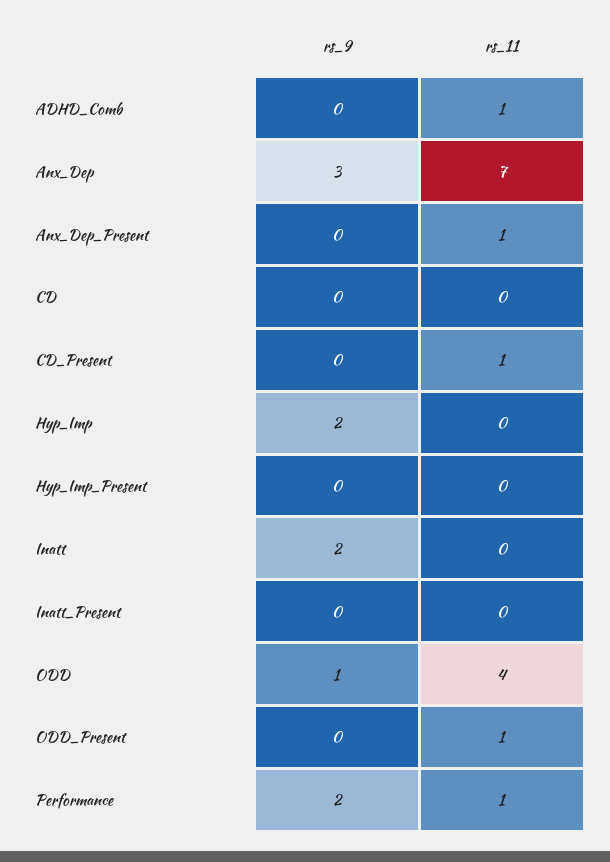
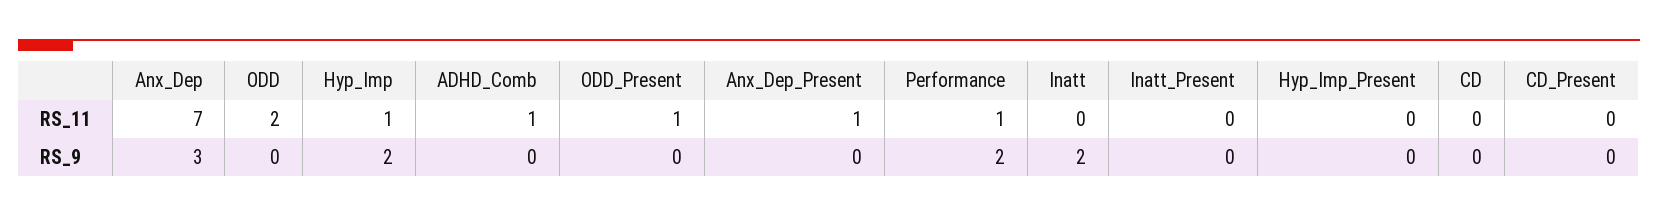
rs_11, CD_Present: 1 -> 0
rs_11, Hyp_Imp: 0 -> 1
rs_9, ODD: 1 -> 0
rs_11, ODD: 4 -> 2

